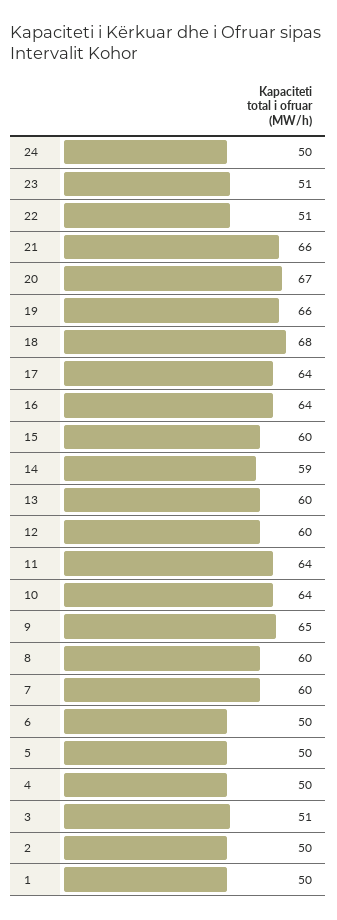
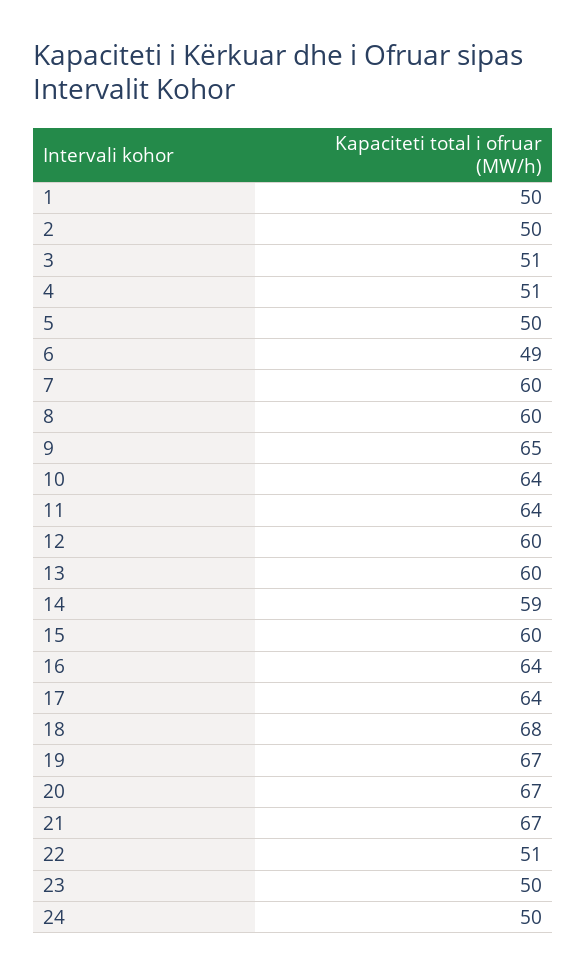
23: 51 -> 50
21: 66 -> 67
19: 66 -> 67
6: 50 -> 49
4: 50 -> 51

